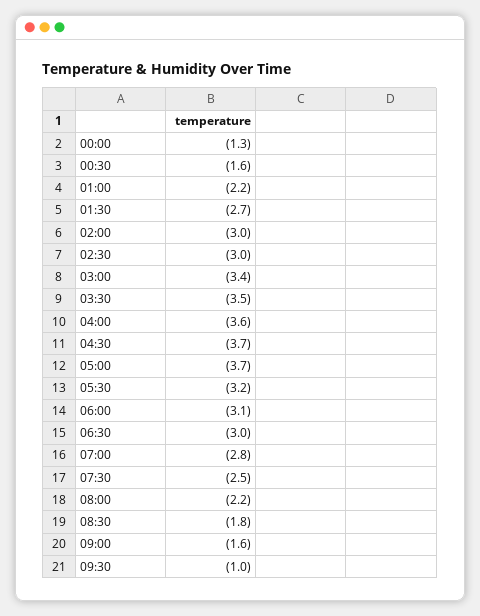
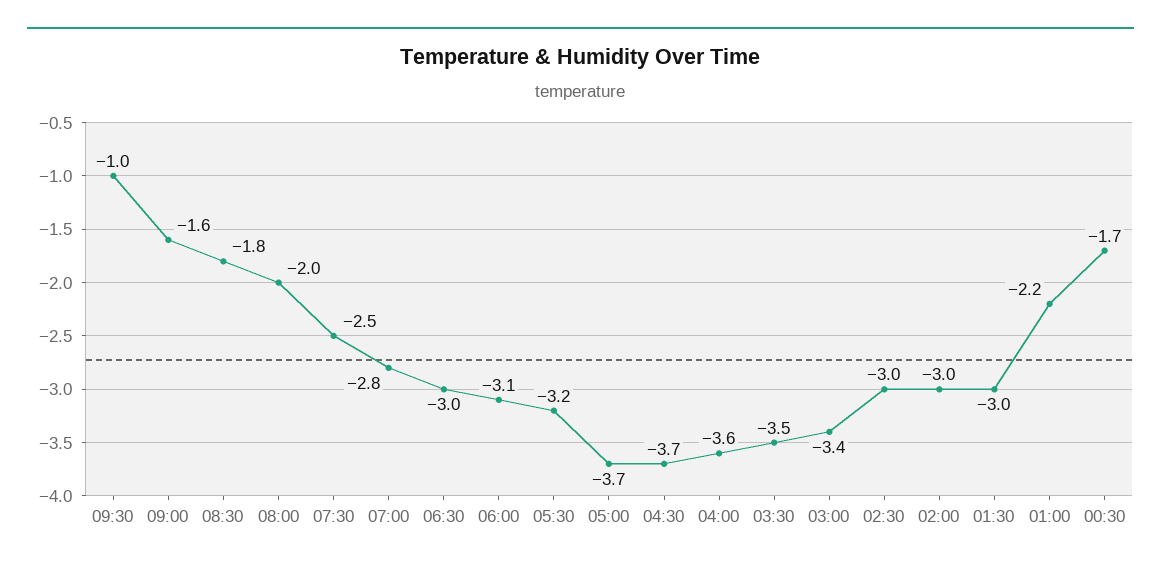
00:00: -1.3 -> none
00:30: -1.6 -> -1.7
01:30: -2.7 -> -3
08:00: -2.2 -> -2

